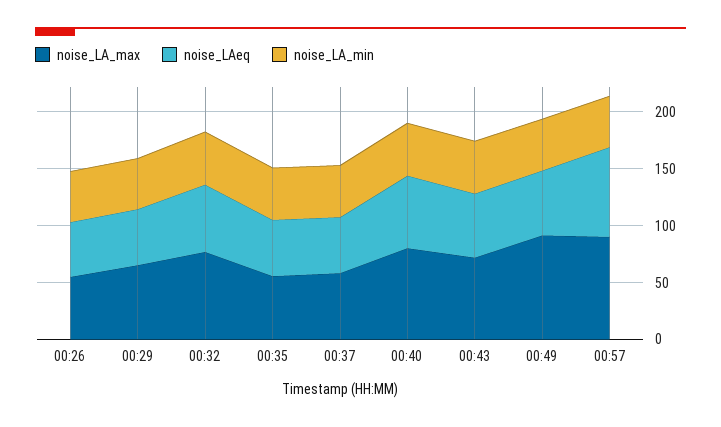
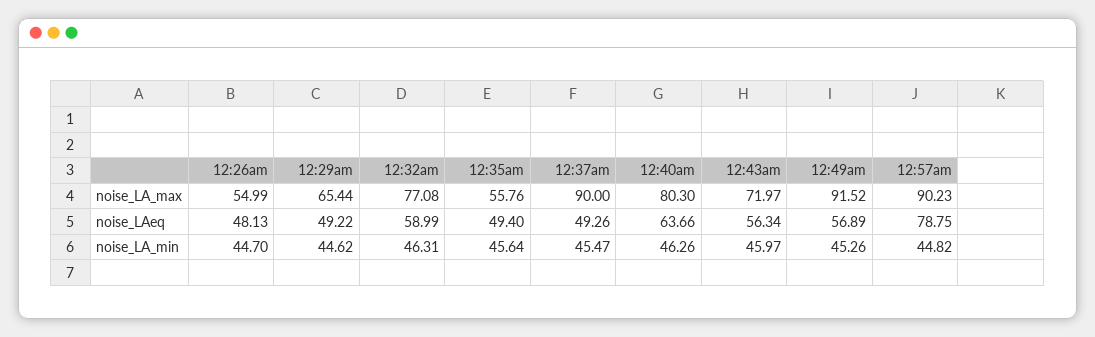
noise_LA_max, 00:37: 60 -> 90

